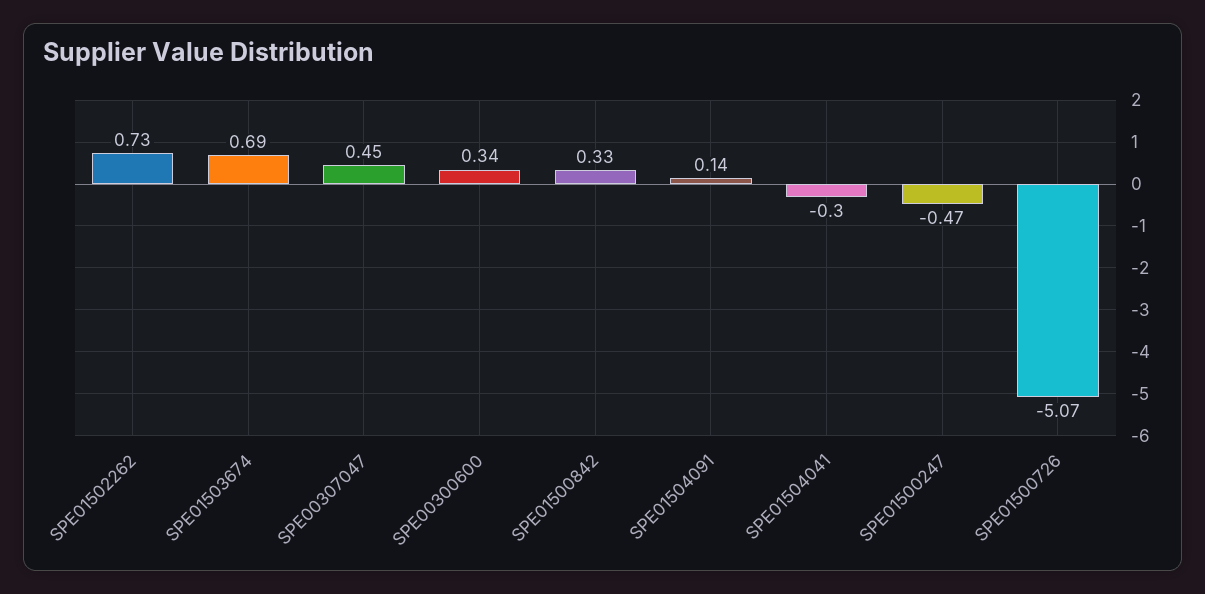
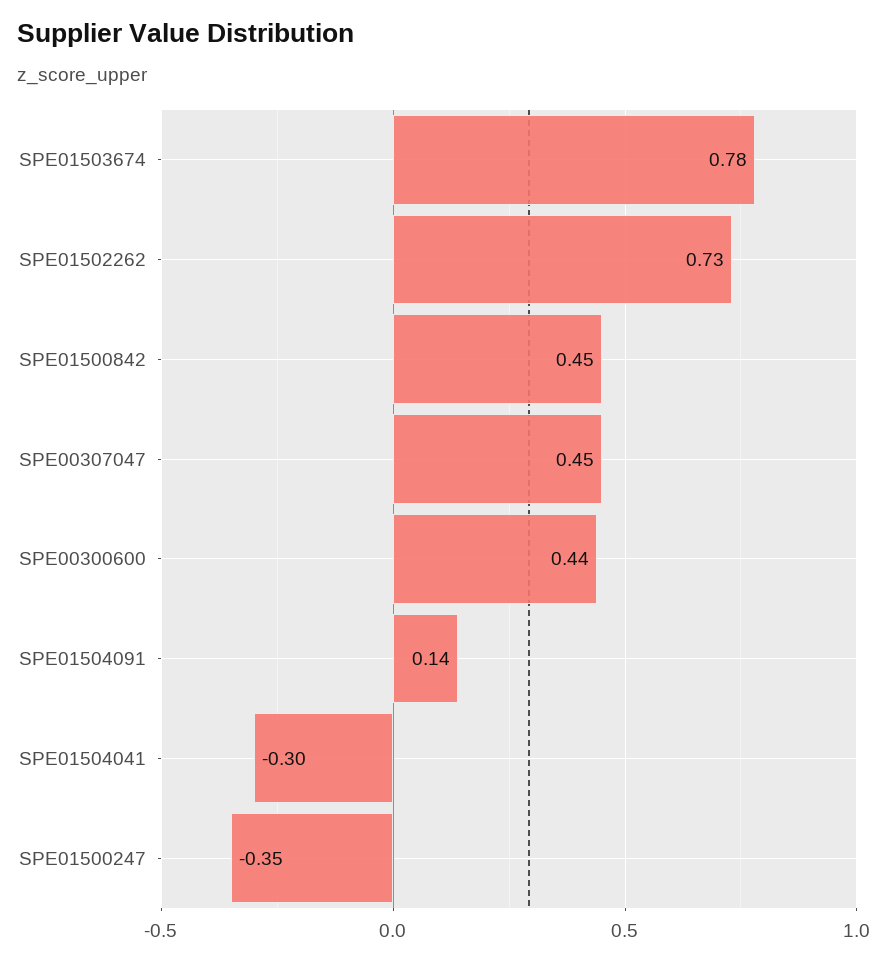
SPE01503674: 0.69 -> 0.78
SPE00300600: 0.34 -> 0.44
SPE01500842: 0.33 -> 0.45
SPE01500247: -0.47 -> -0.35
SPE01500726: -5.07 -> none

